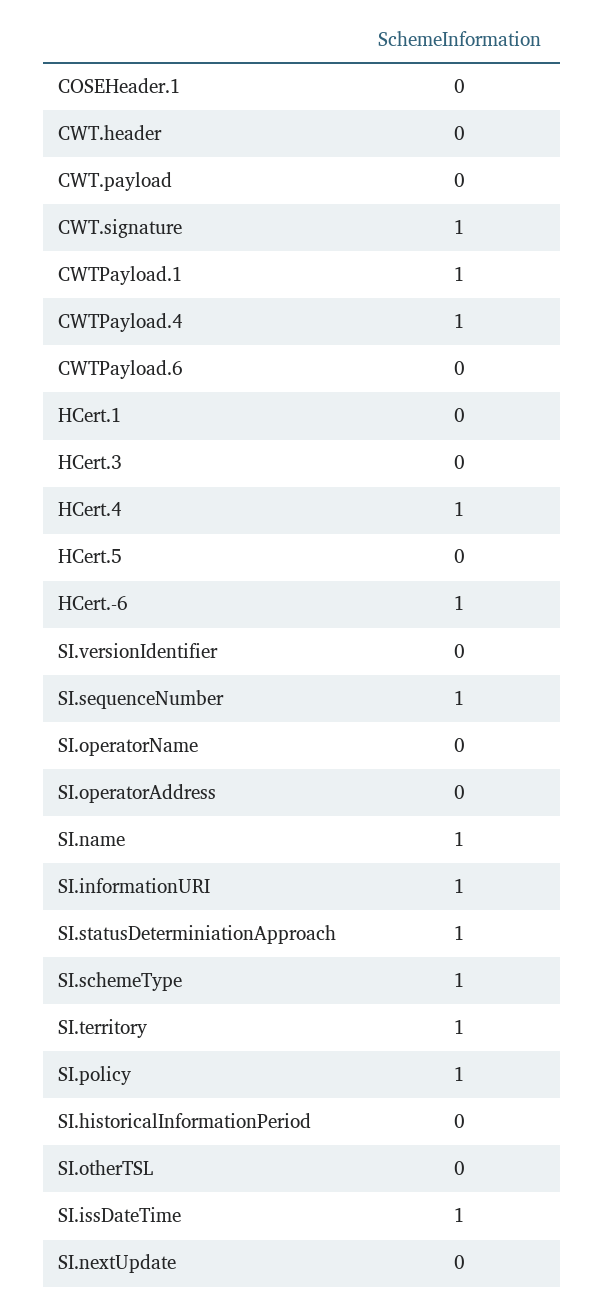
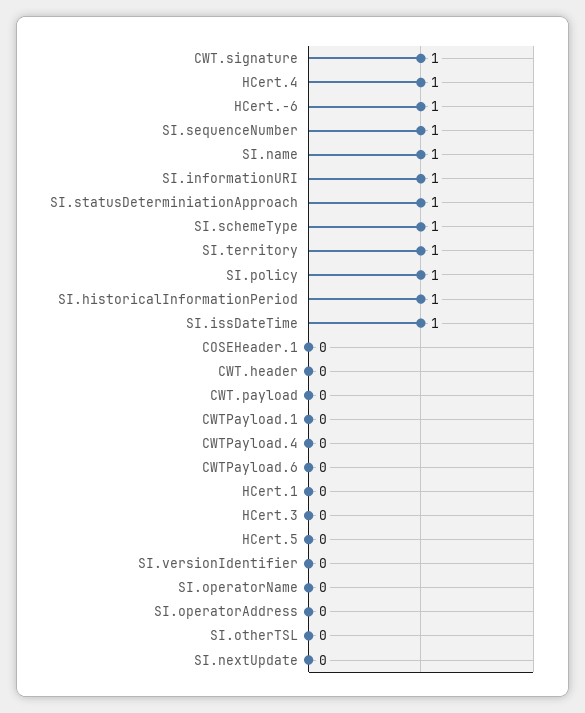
CWTPayload.1: 1 -> 0
CWTPayload.4: 1 -> 0
SI.historicalInformationPeriod: 0 -> 1

